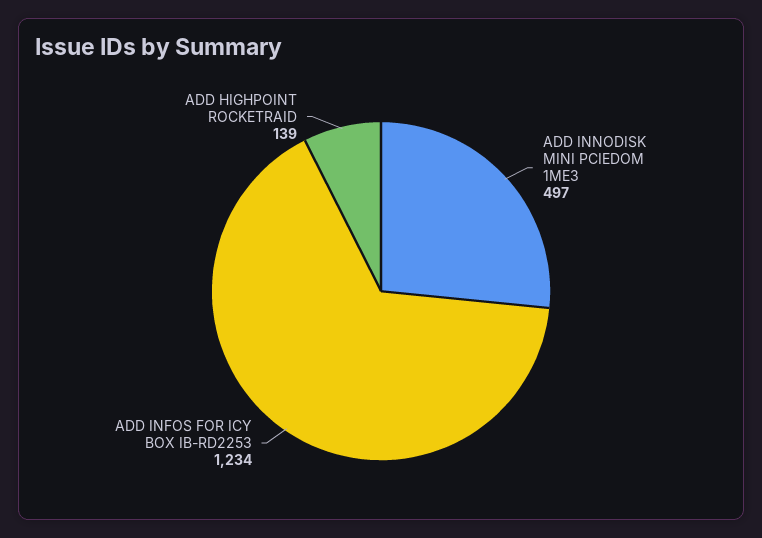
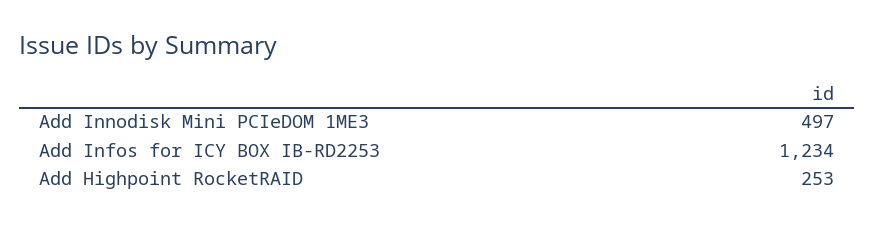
ADD HIGHPOINT ROCKETRAID: 139 -> 253

